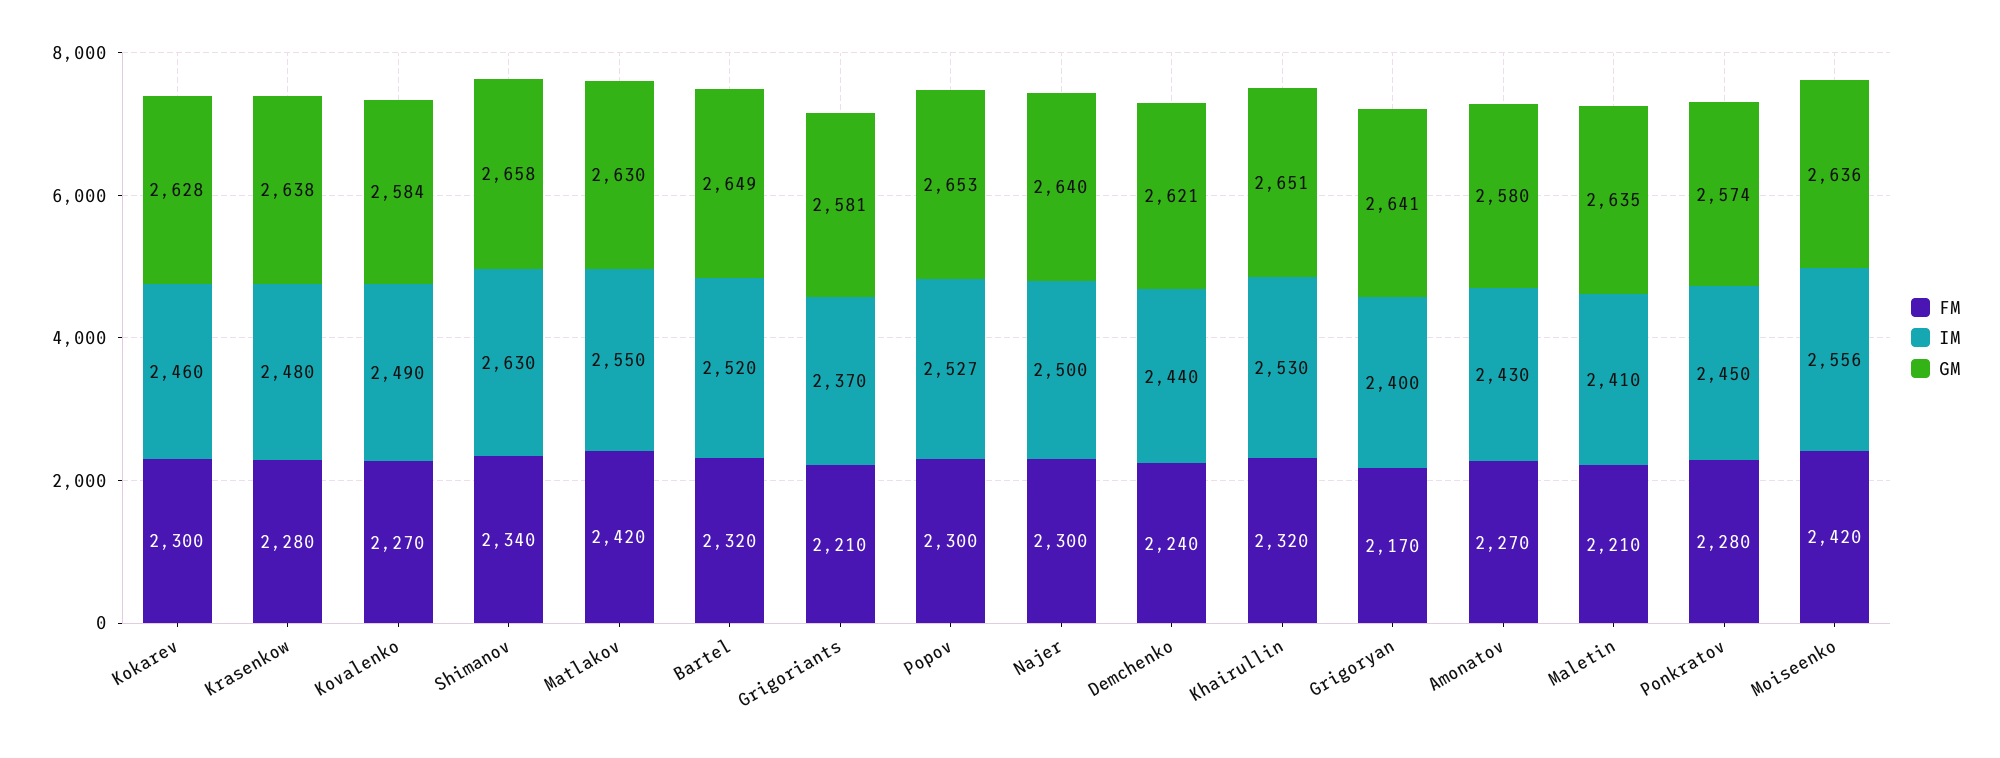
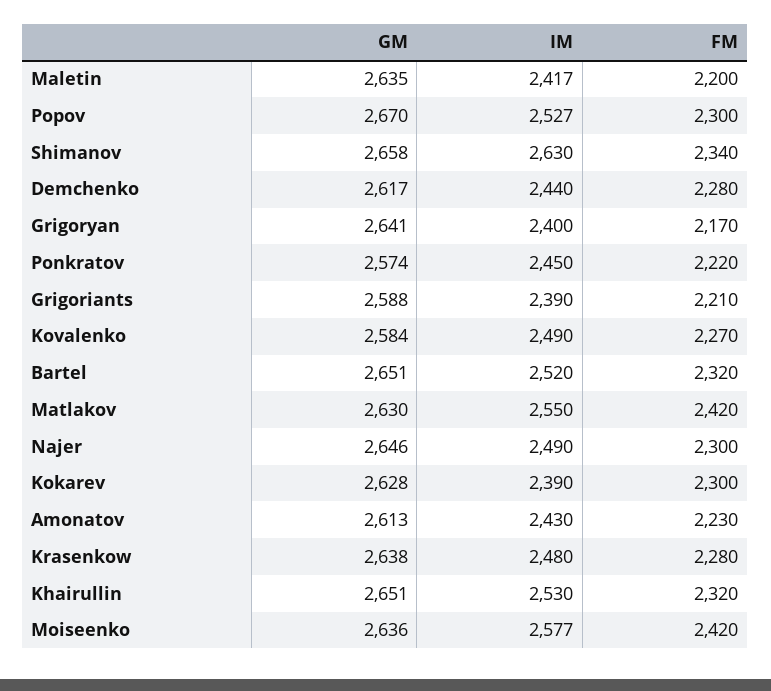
IM, Kokarev: 2460 -> 2390
GM, Bartel: 2649 -> 2651
IM, Grigoriants: 2370 -> 2390
GM, Grigoriants: 2581 -> 2588
GM, Popov: 2653 -> 2670
IM, Najer: 2500 -> 2490
GM, Najer: 2640 -> 2646
FM, Demchenko: 2240 -> 2280
GM, Demchenko: 2621 -> 2617
FM, Amonatov: 2270 -> 2230
GM, Amonatov: 2580 -> 2613
FM, Maletin: 2210 -> 2200
IM, Maletin: 2410 -> 2417
FM, Ponkratov: 2280 -> 2220
IM, Moiseenko: 2556 -> 2577

